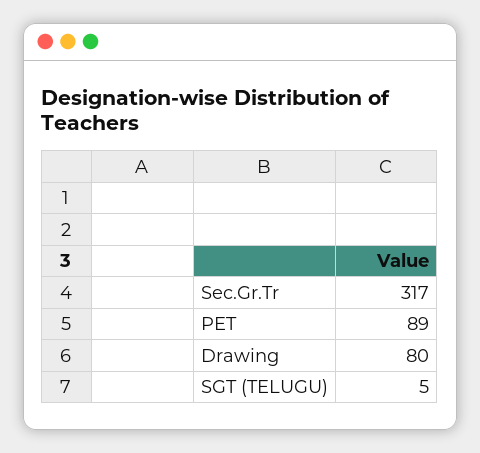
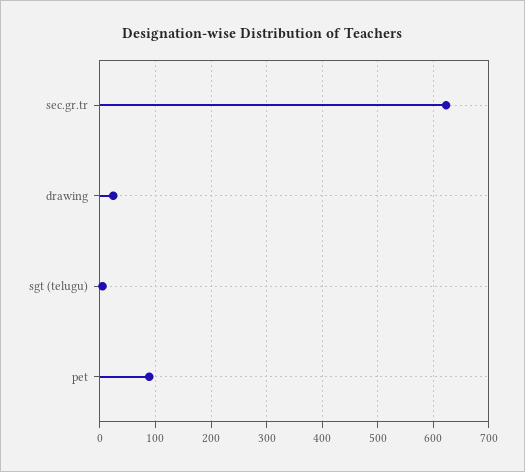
Sec.Gr.Tr: 317 -> 620
Drawing: 80 -> 20

